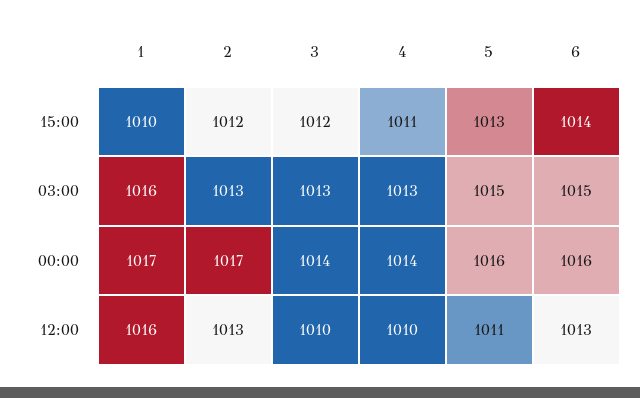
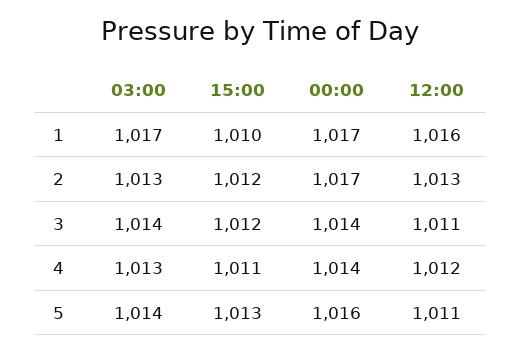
6, 15:00: 1014 -> none
1, 03:00: 1016 -> 1017
3, 03:00: 1013 -> 1014
5, 03:00: 1015 -> 1014
6, 03:00: 1015 -> none
6, 00:00: 1016 -> none
3, 12:00: 1010 -> 1011
4, 12:00: 1010 -> 1012
6, 12:00: 1013 -> none

